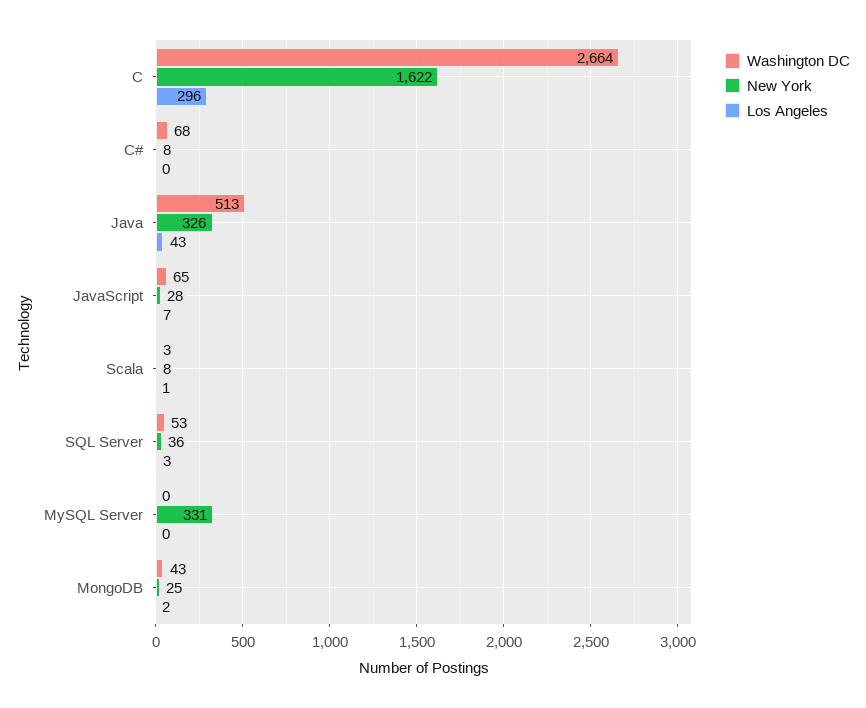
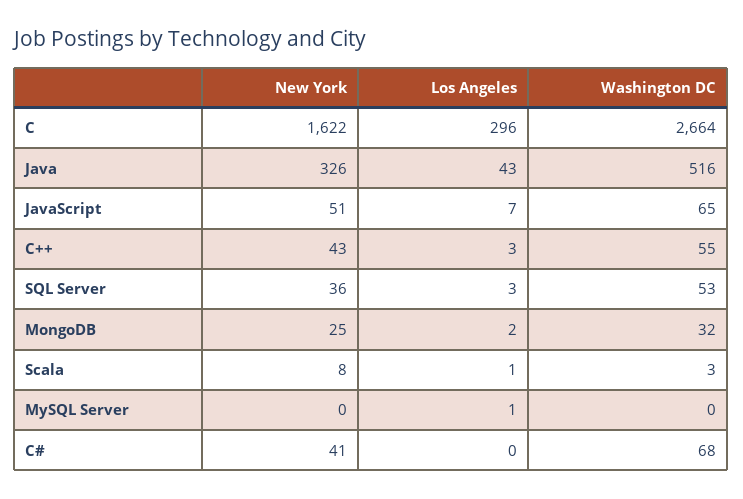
New York, C#: 8 -> 41
Washington DC, Java: 513 -> 516
New York, JavaScript: 28 -> 51
New York, MySQL Server: 331 -> 0
Los Angeles, MySQL Server: 0 -> 1
Washington DC, MongoDB: 43 -> 32
New York, C++: none -> 43
Los Angeles, C++: none -> 3
Washington DC, C++: none -> 55

